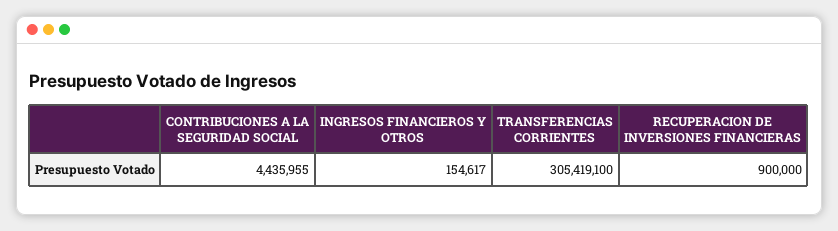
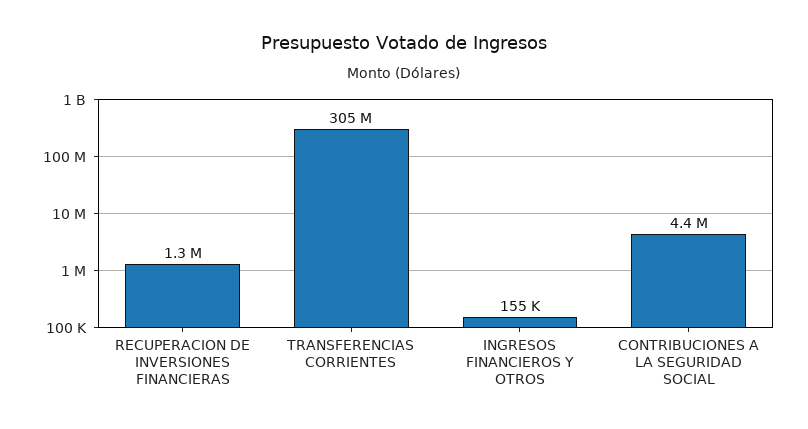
RECUPERACION DE INVERSIONES FINANCIERAS: 900000 -> 1300000

